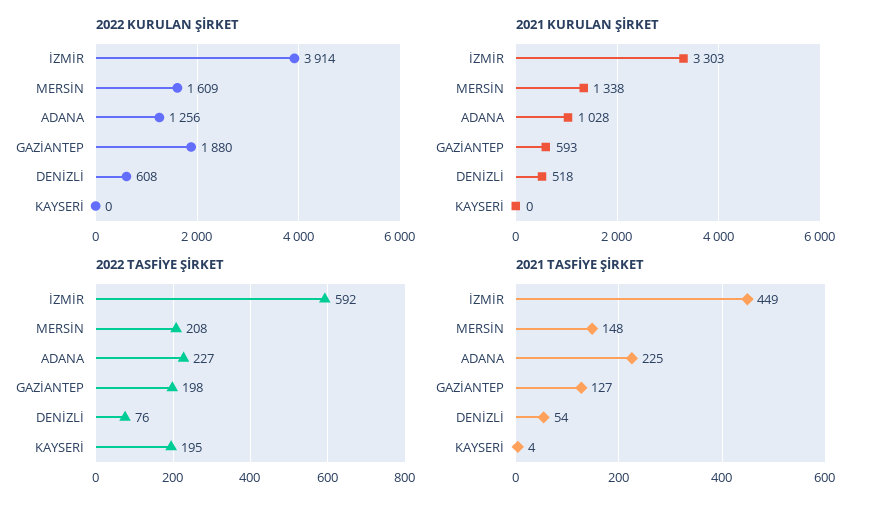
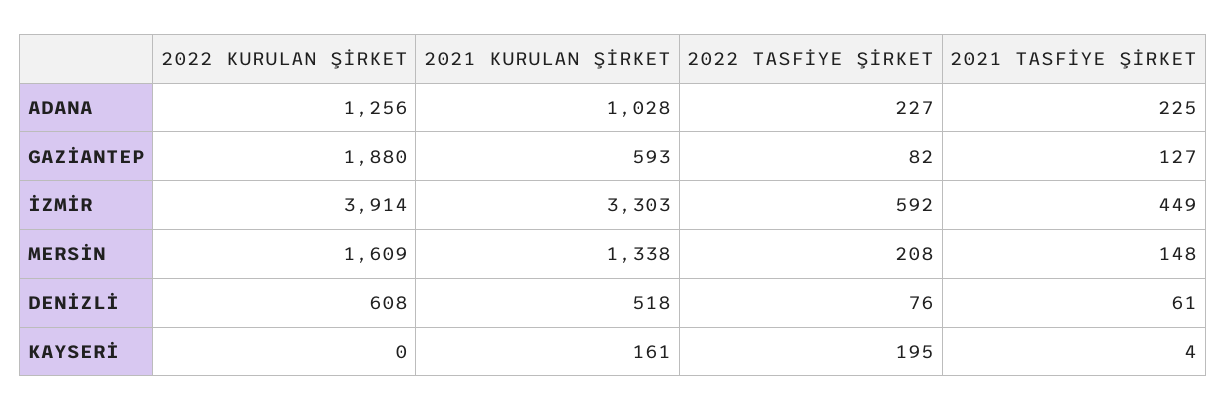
2021 KURULAN ŞİRKET, KAYSERİ: 0 -> 161
2022 TASFİYE ŞİRKET, GAZİANTEP: 198 -> 82
2021 TASFİYE ŞİRKET, DENİZLİ: 54 -> 61

